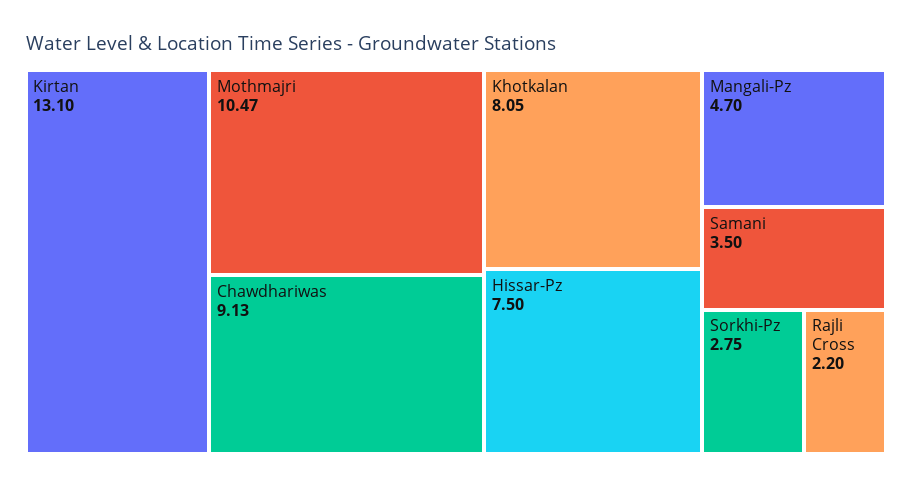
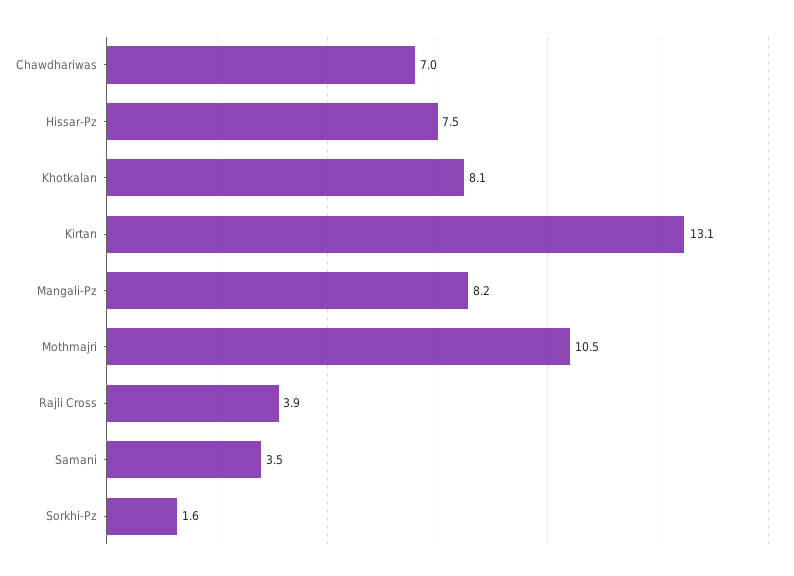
Chawdhariwas: 9.13 -> 7
Mangali-Pz: 4.7 -> 8.2
Sorkhi-Pz: 2.75 -> 1.6
Rajli Cross: 2.2 -> 3.9

